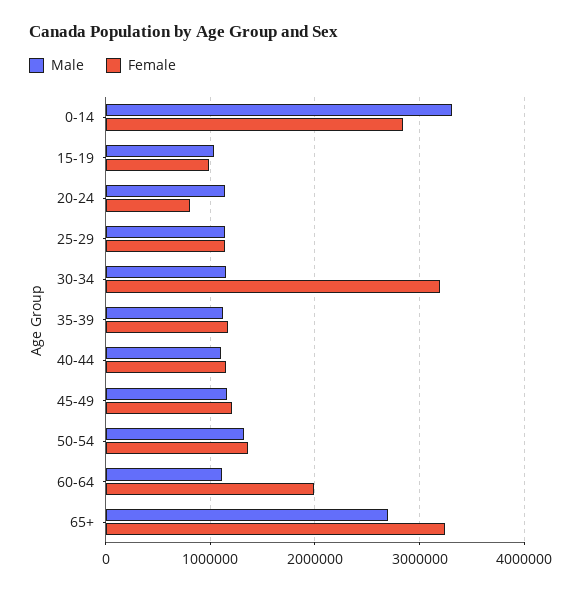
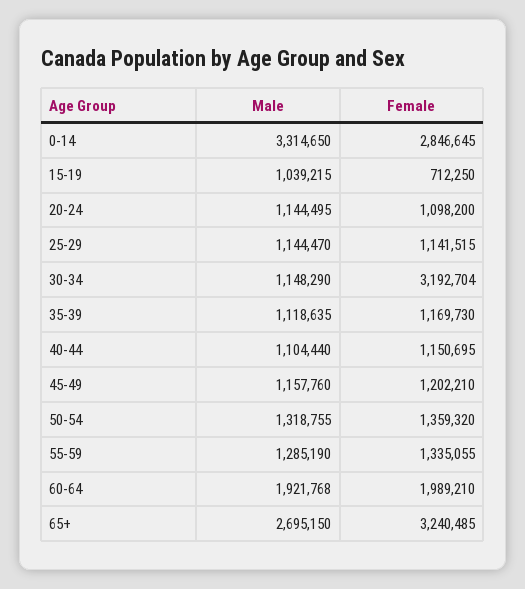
Female, 15-19: 1000000 -> 712250
Female, 20-24: 800000 -> 1098200
Male, 60-64: 1100000 -> 1921768
Male, 55-59: none -> 1285190
Female, 55-59: none -> 1335055

